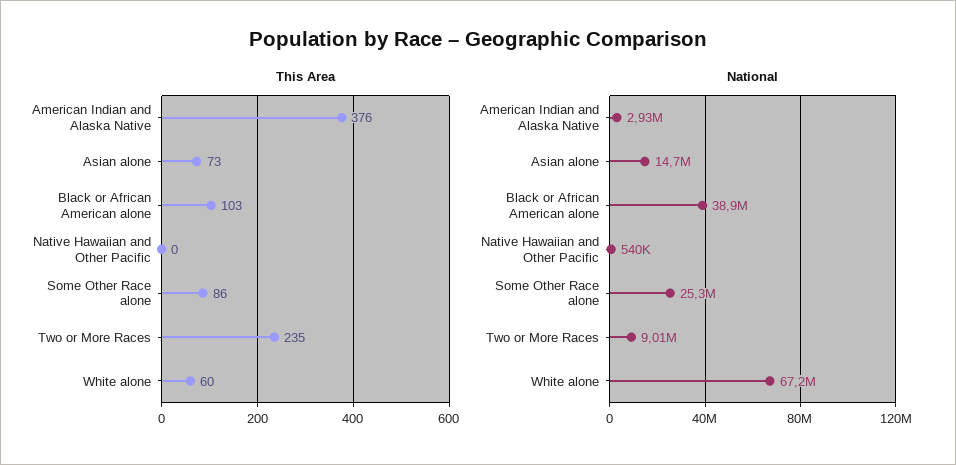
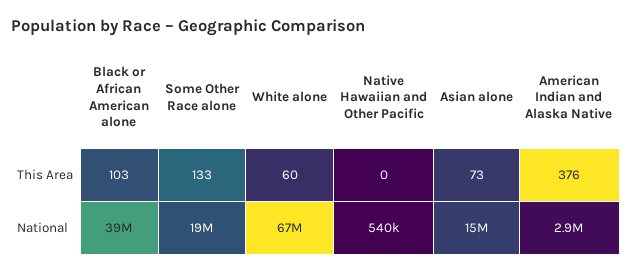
This Area, Some Other Race alone: 86 -> 133
This Area, Two or More Races: 235 -> none
National, Some Other Race alone: 25300000 -> 19000000
National, Two or More Races: 9010000 -> none

